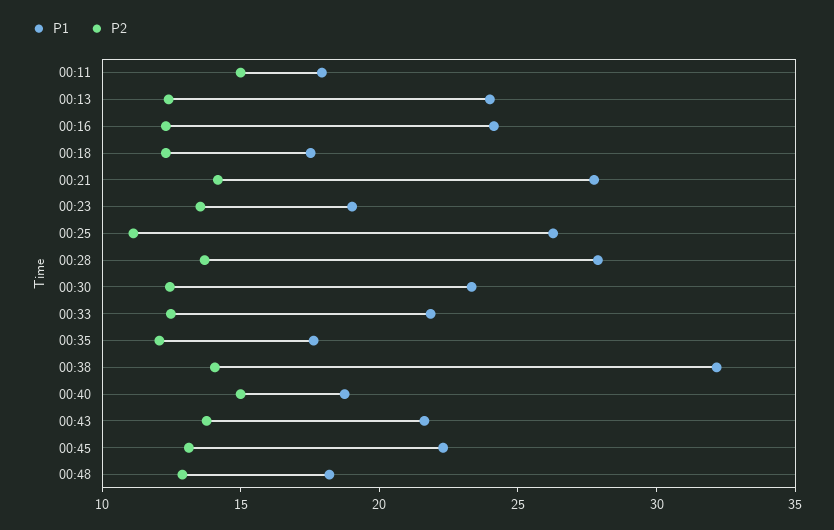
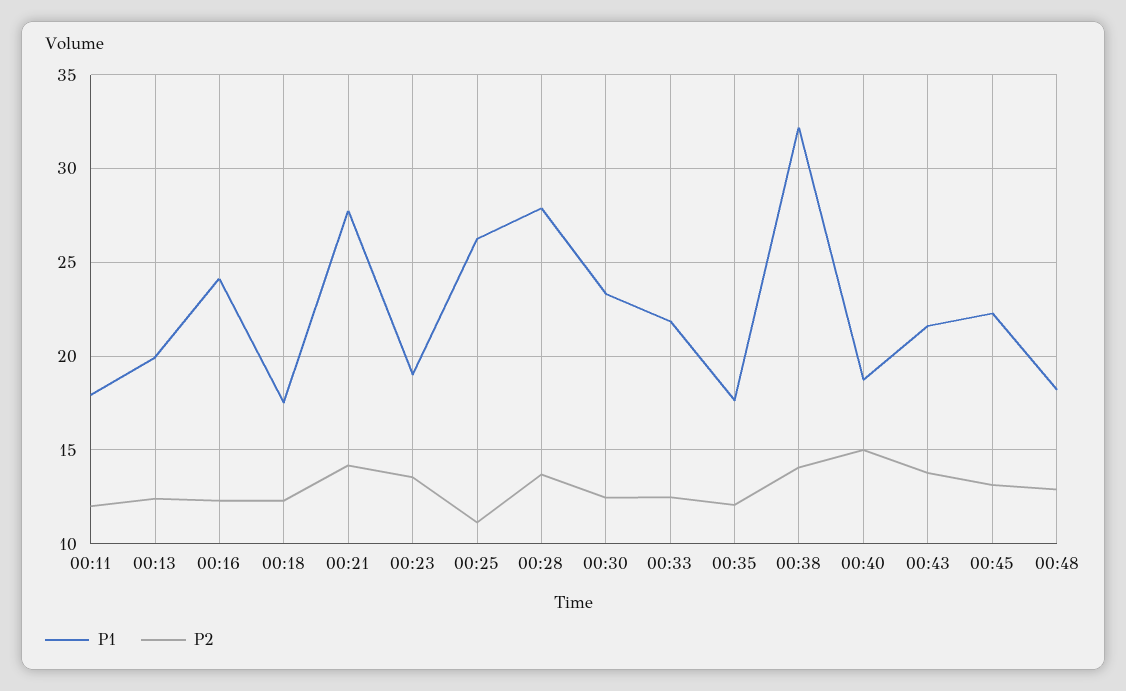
P2, 00:11: 15 -> 12
P1, 00:13: 24 -> 20

